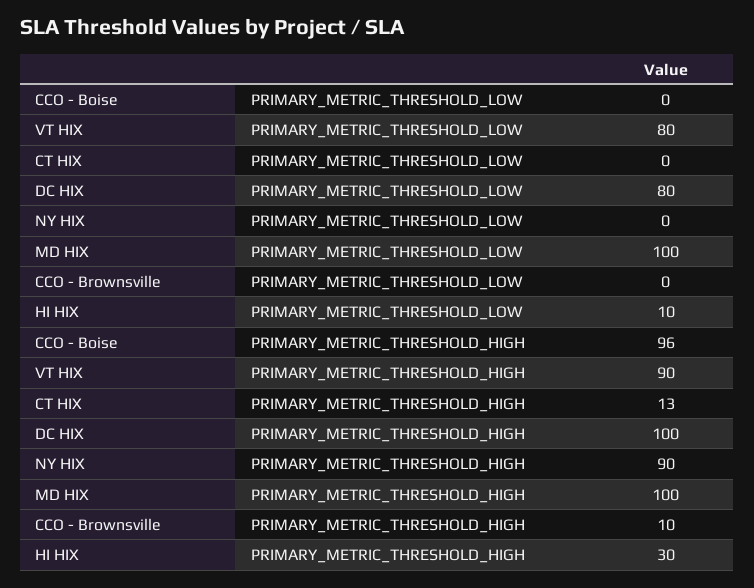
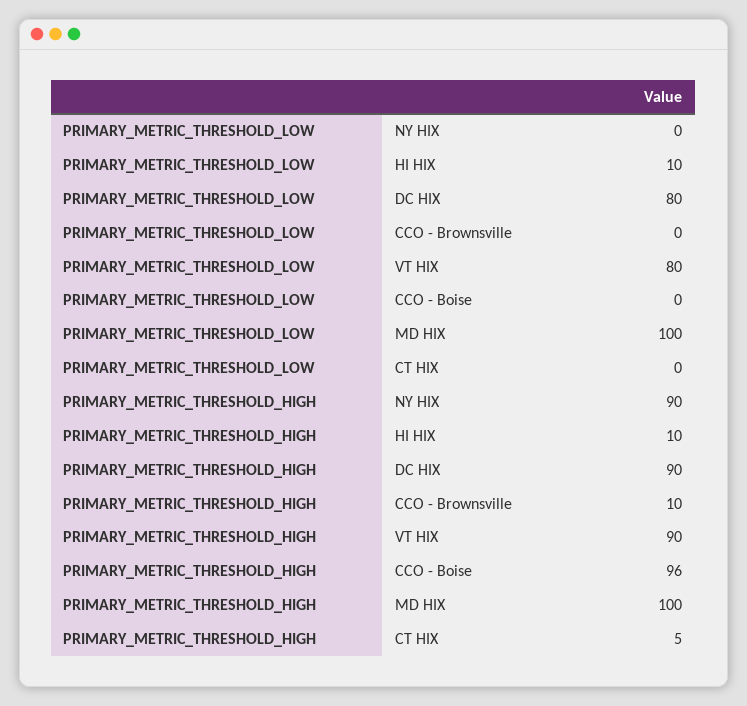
CT HIX, PRIMARY_METRIC_THRESHOLD_HIGH: 13 -> 5
DC HIX, PRIMARY_METRIC_THRESHOLD_HIGH: 100 -> 90
HI HIX, PRIMARY_METRIC_THRESHOLD_HIGH: 30 -> 10

